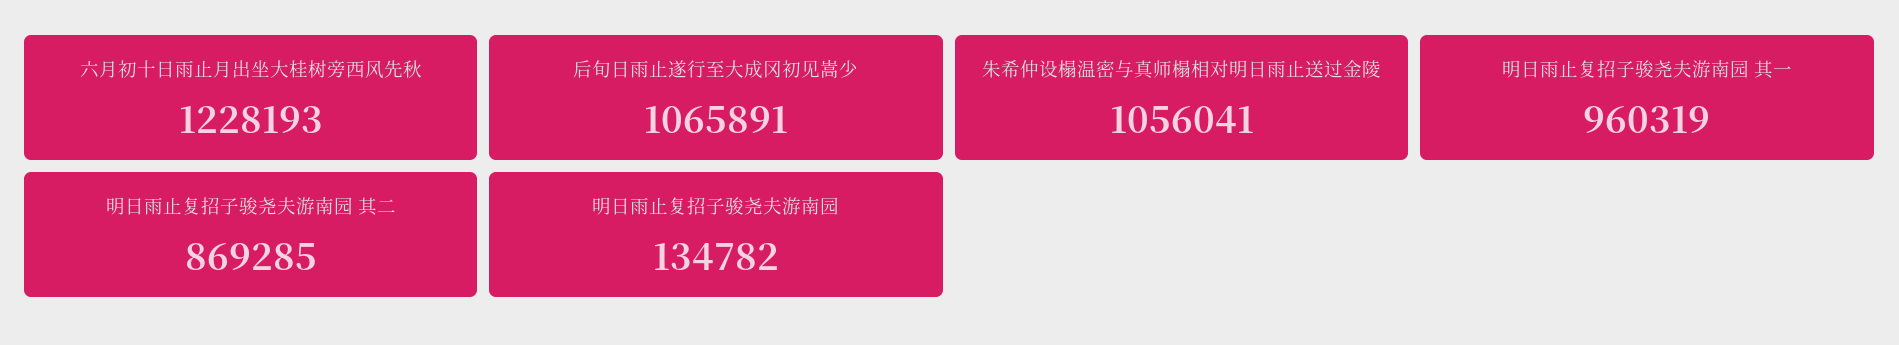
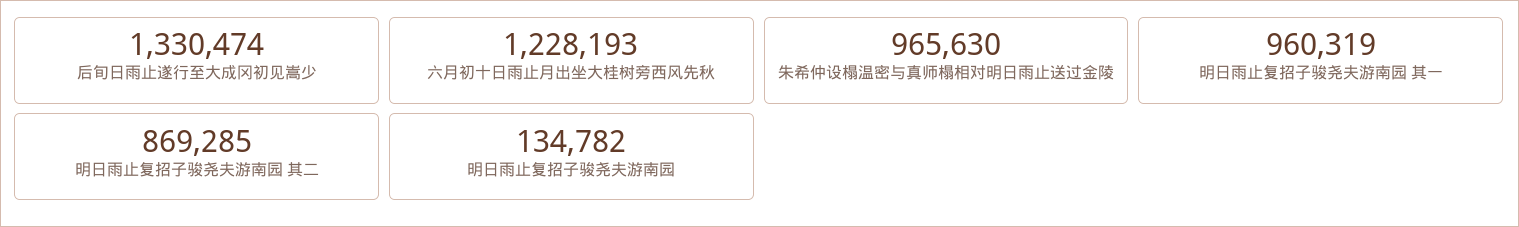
后旬日雨止遂行至大成冈初见嵩少: 1065891 -> 1330474
朱希仲设榻温密与真师榻相对明日雨止送过金陵: 1056041 -> 965630

